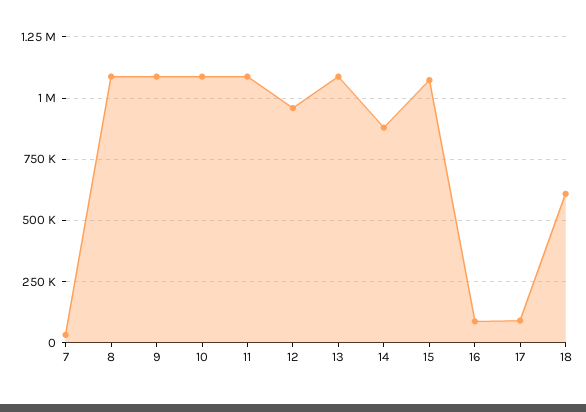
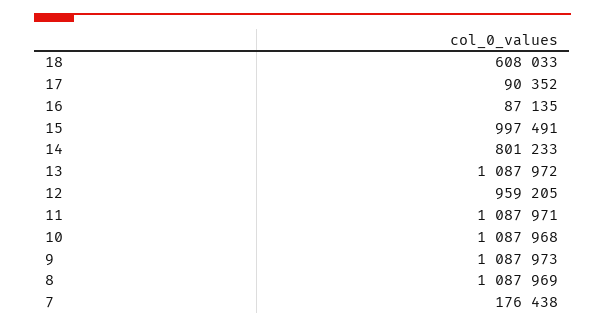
7: 25000 -> 176438
14: 875000 -> 801233
15: 1075000 -> 997491

